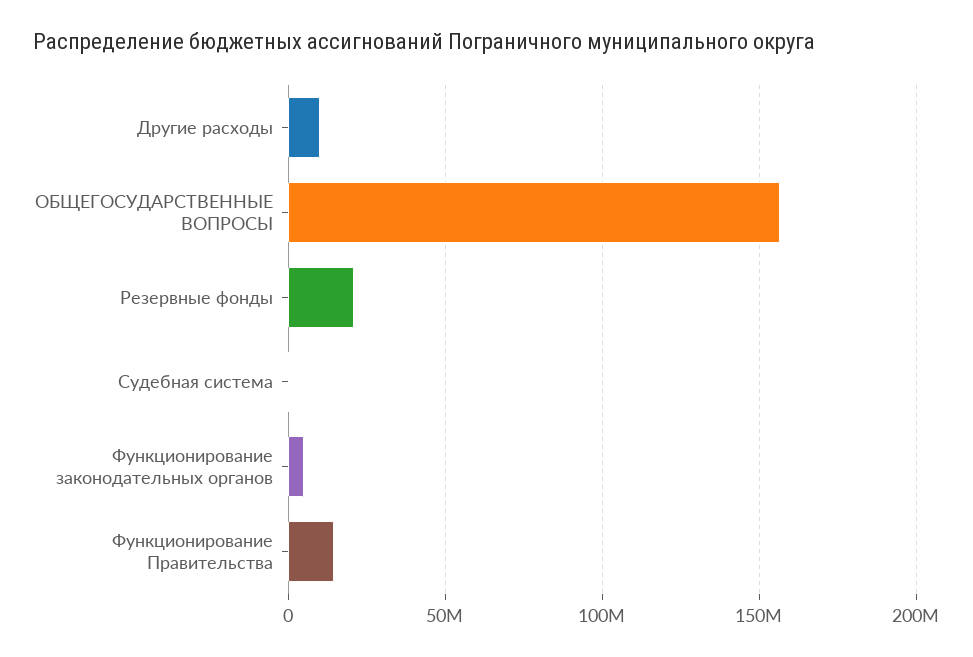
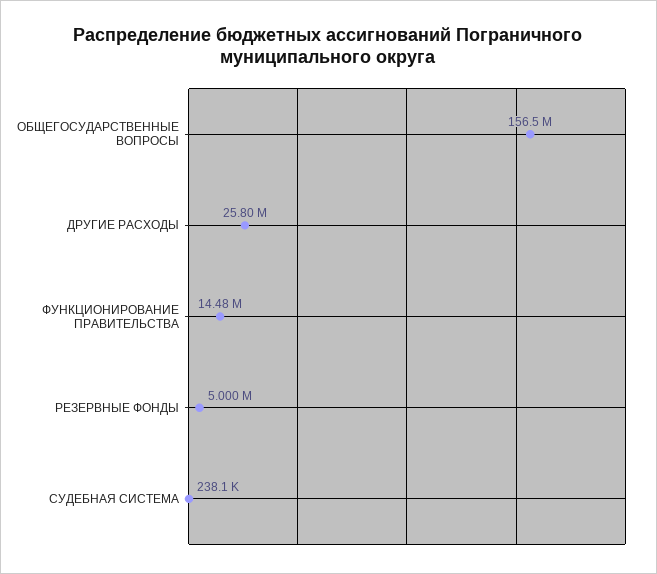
Другие расходы: 10000000 -> 25800000
Резервные фонды: 20000000 -> 5000000
Функционирование законодательных органов: 5000000 -> none

